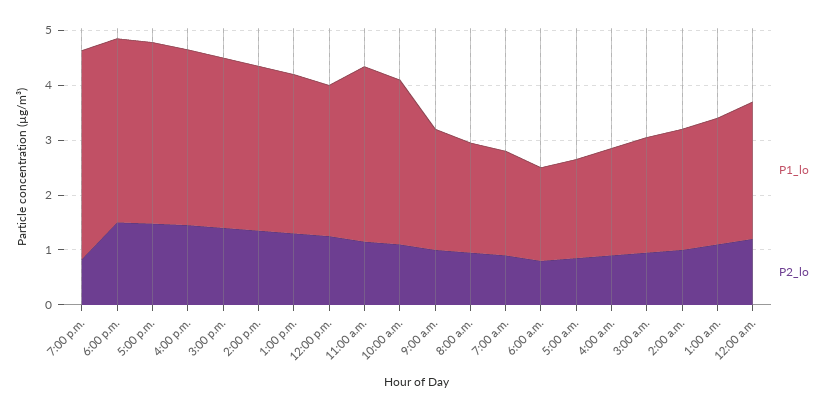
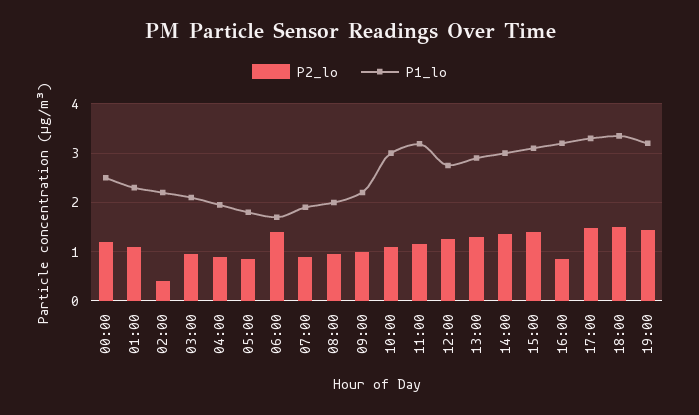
P1_lo, 7:00 p.m.: 3.8 -> 3.2
P2_lo, 7:00 p.m.: 0.8 -> 1.4
P2_lo, 4:00 p.m.: 1.4 -> 0.8
P2_lo, 6:00 a.m.: 0.8 -> 1.4
P2_lo, 2:00 a.m.: 1 -> 0.4

